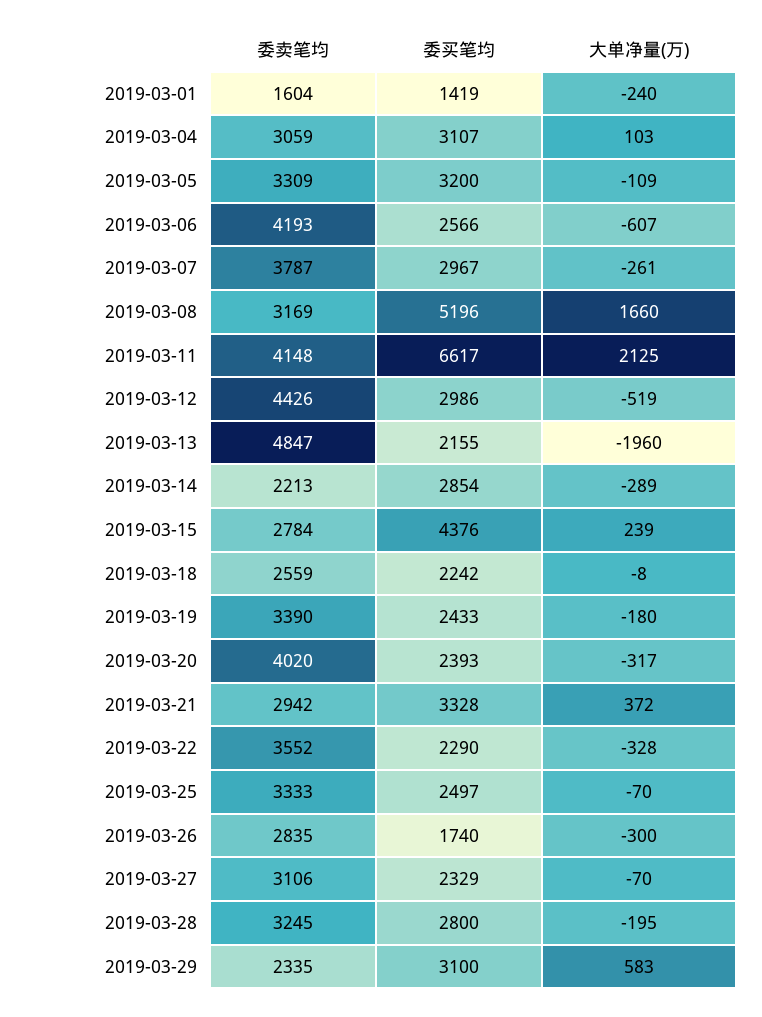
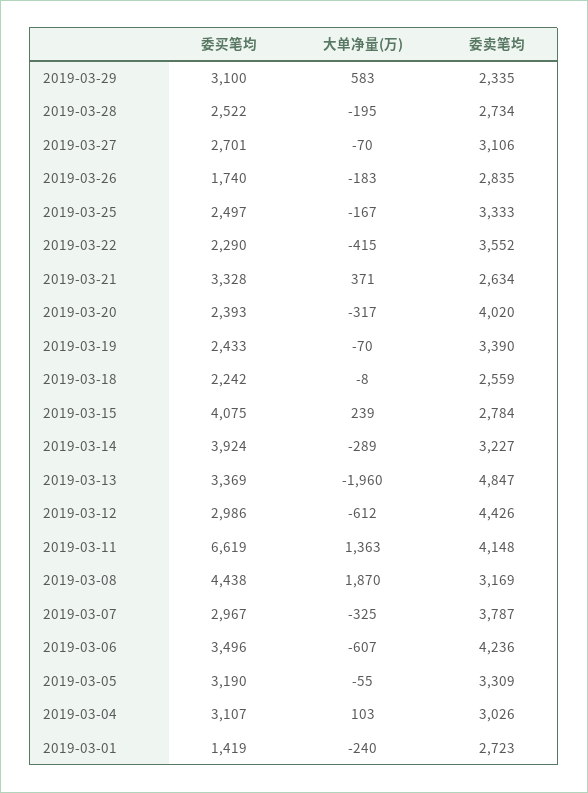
委卖笔均, 2019-03-01: 1604 -> 2723
委卖笔均, 2019-03-04: 3059 -> 3026
委买笔均, 2019-03-05: 3200 -> 3190
大单净量(万), 2019-03-05: -109 -> -55
委卖笔均, 2019-03-06: 4193 -> 4236
委买笔均, 2019-03-06: 2566 -> 3496
大单净量(万), 2019-03-07: -261 -> -325
委买笔均, 2019-03-08: 5196 -> 4438
大单净量(万), 2019-03-08: 1660 -> 1870
委买笔均, 2019-03-11: 6617 -> 6619
大单净量(万), 2019-03-11: 2125 -> 1363
大单净量(万), 2019-03-12: -519 -> -612
委买笔均, 2019-03-13: 2155 -> 3369
委卖笔均, 2019-03-14: 2213 -> 3227
委买笔均, 2019-03-14: 2854 -> 3924
委买笔均, 2019-03-15: 4376 -> 4075
大单净量(万), 2019-03-19: -180 -> -70
委卖笔均, 2019-03-21: 2942 -> 2634
大单净量(万), 2019-03-21: 372 -> 371
大单净量(万), 2019-03-22: -328 -> -415
大单净量(万), 2019-03-25: -70 -> -167
大单净量(万), 2019-03-26: -300 -> -183
委买笔均, 2019-03-27: 2329 -> 2701
委卖笔均, 2019-03-28: 3245 -> 2734
委买笔均, 2019-03-28: 2800 -> 2522

